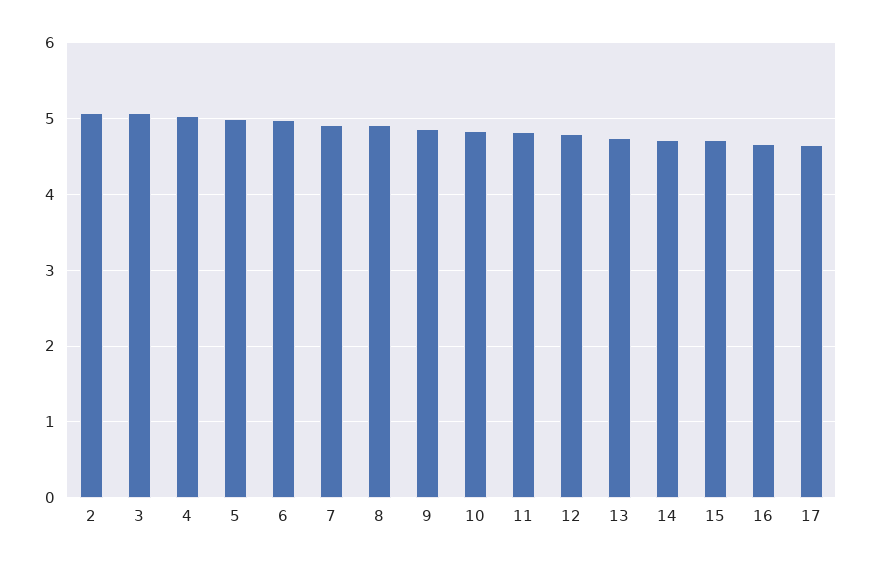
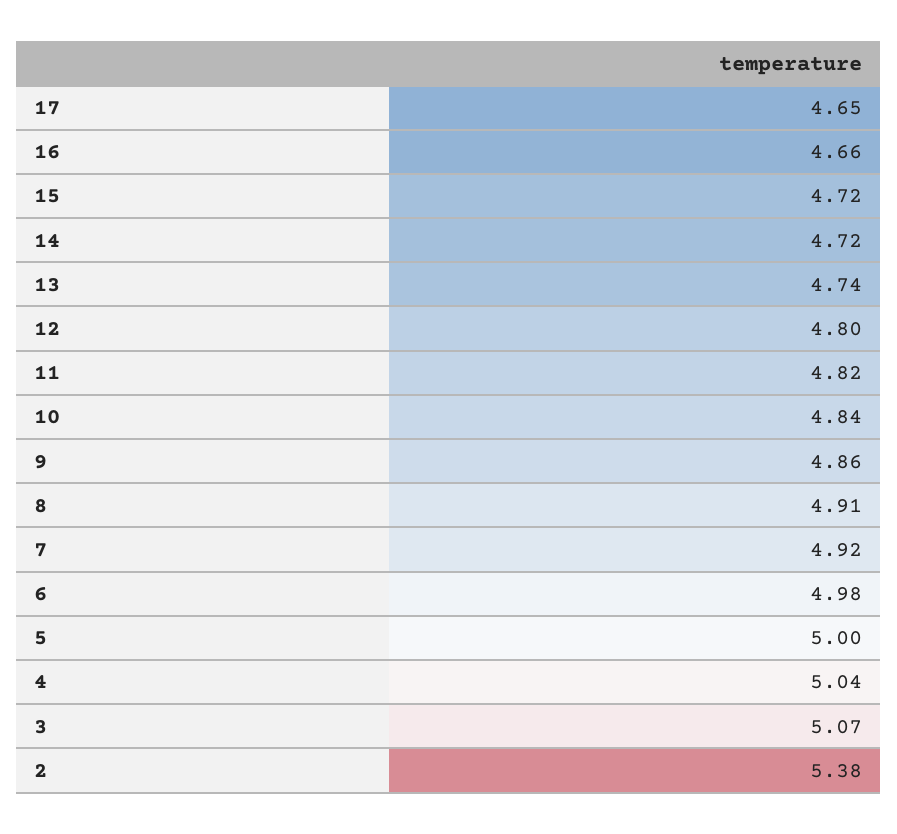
2: 5.1 -> 5.38

